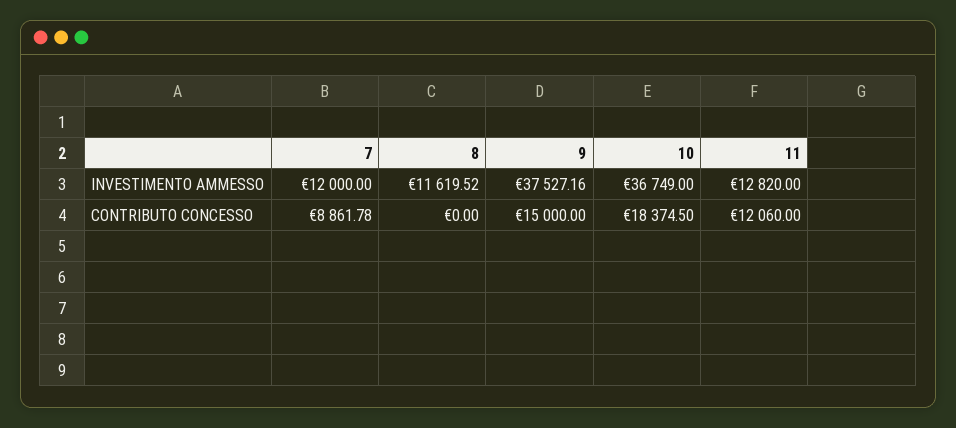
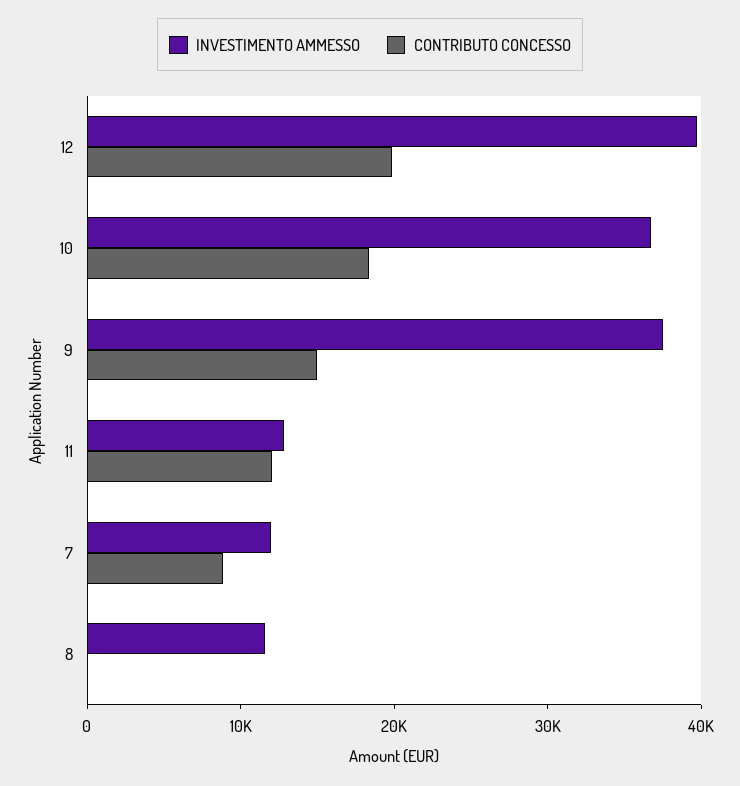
INVESTIMENTO AMMESSO, 12: none -> 40000
CONTRIBUTO CONCESSO, 12: none -> 20000

